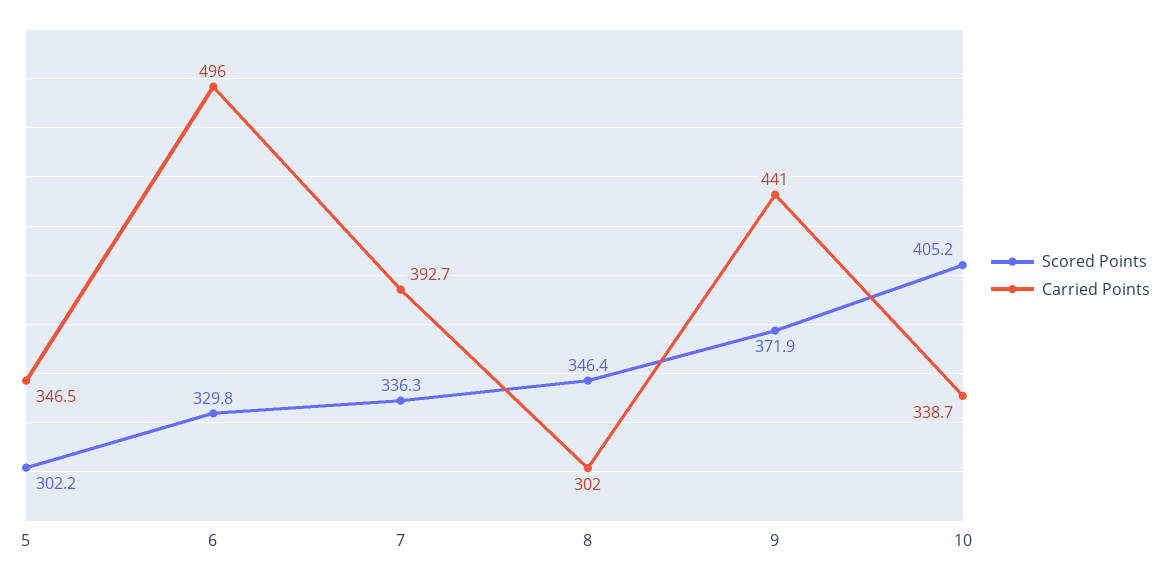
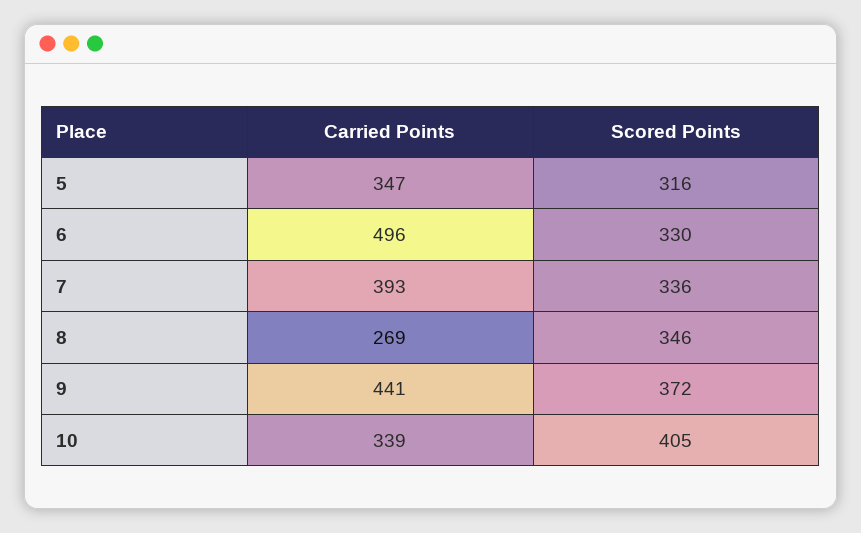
Scored Points, 5: 302.2 -> 316
Carried Points, 8: 302 -> 269

